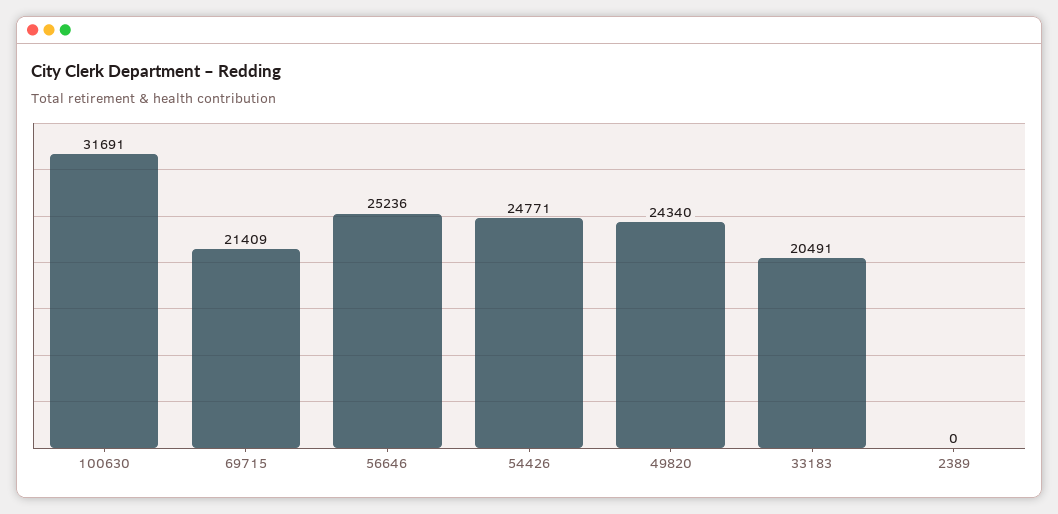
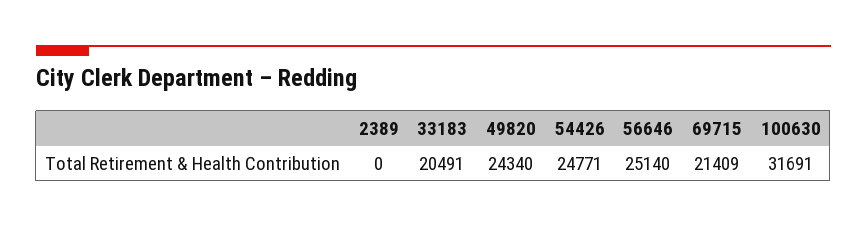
56646: 25236 -> 25140

